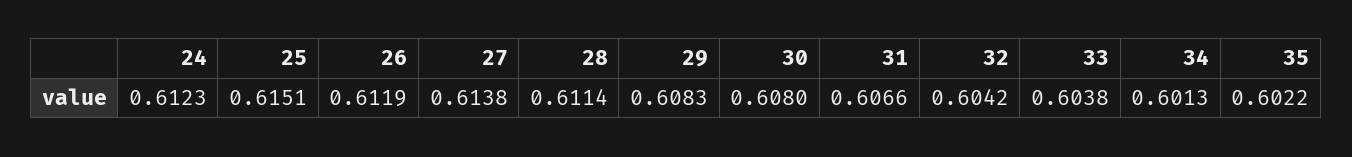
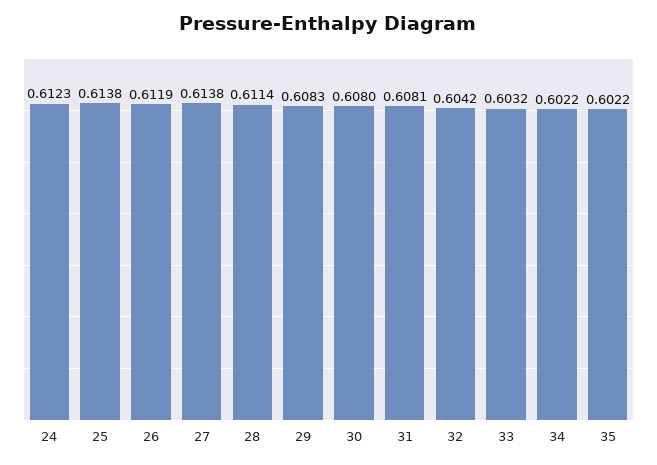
25: 0.6151 -> 0.6138
31: 0.6066 -> 0.6081
33: 0.6038 -> 0.6032
34: 0.6013 -> 0.6022

